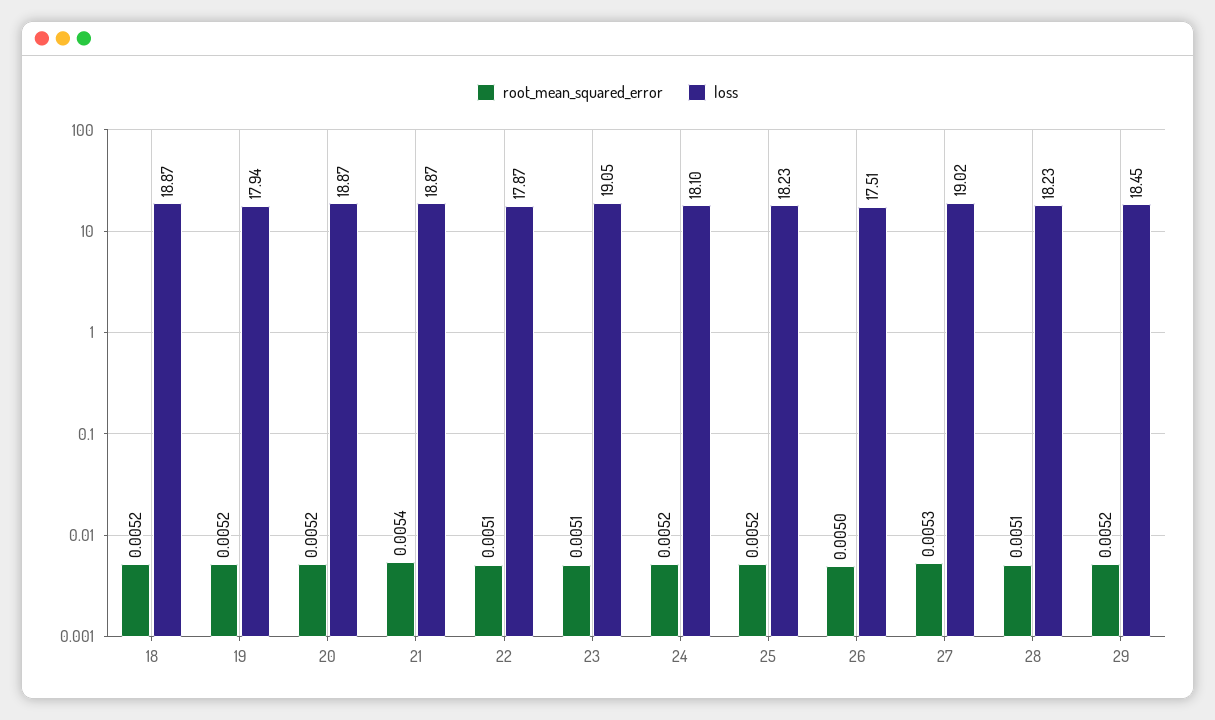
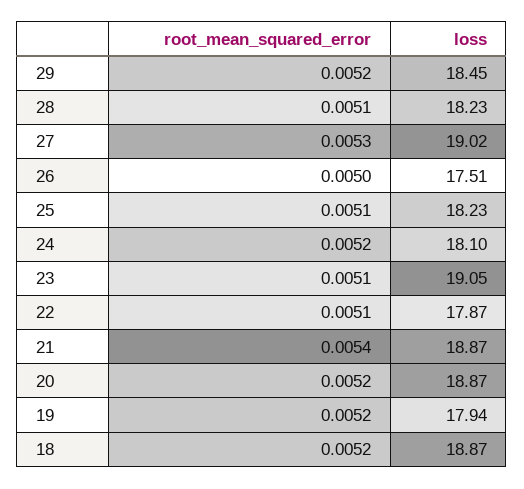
root_mean_squared_error, 25: 0.0052 -> 0.0051

